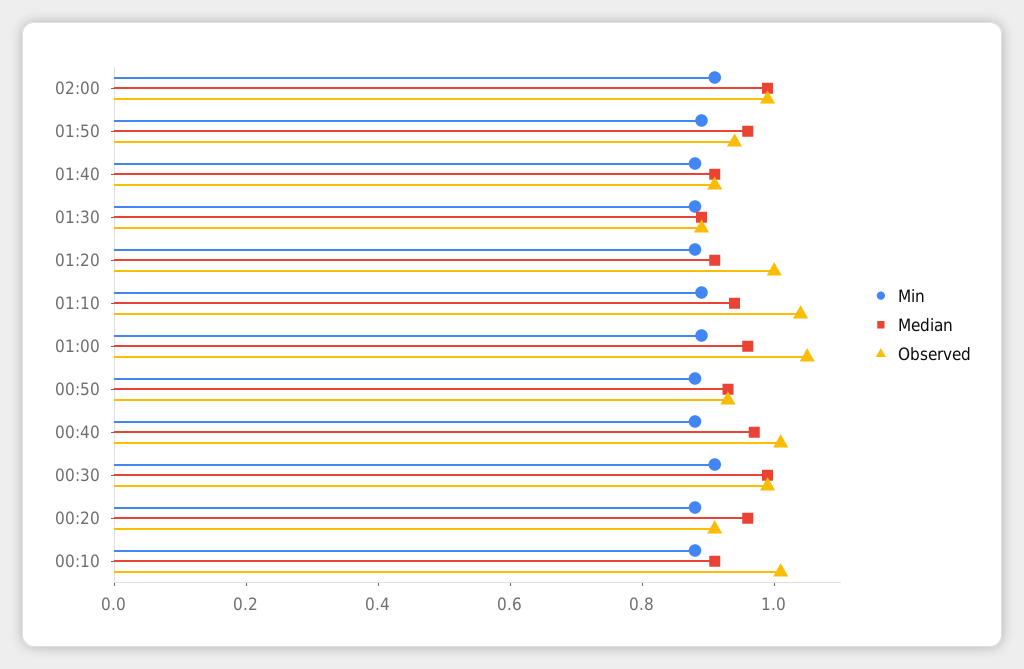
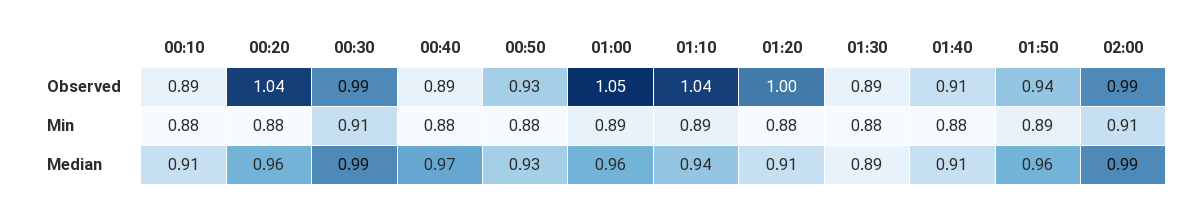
Observed, 00:40: 1 -> 0.89
Observed, 00:20: 0.9 -> 1.04
Observed, 00:10: 1 -> 0.89

